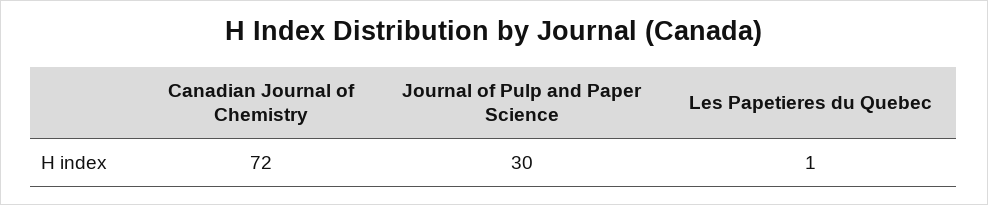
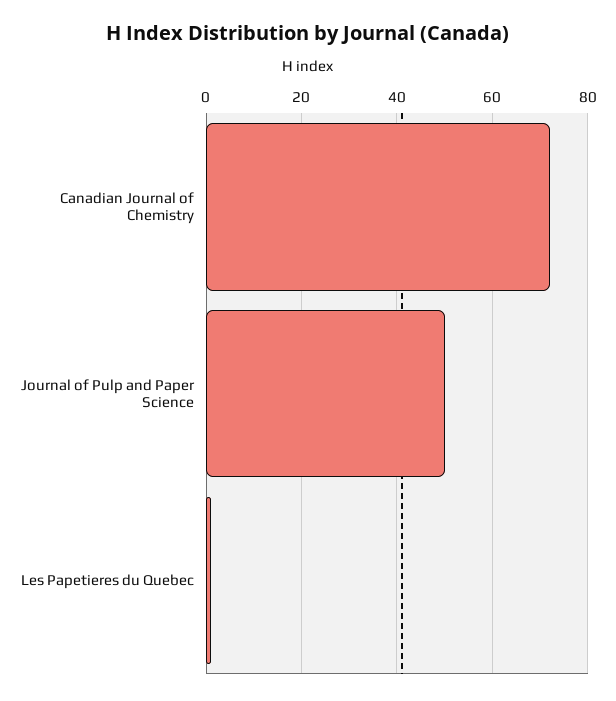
Journal of Pulp and Paper Science: 30 -> 50

